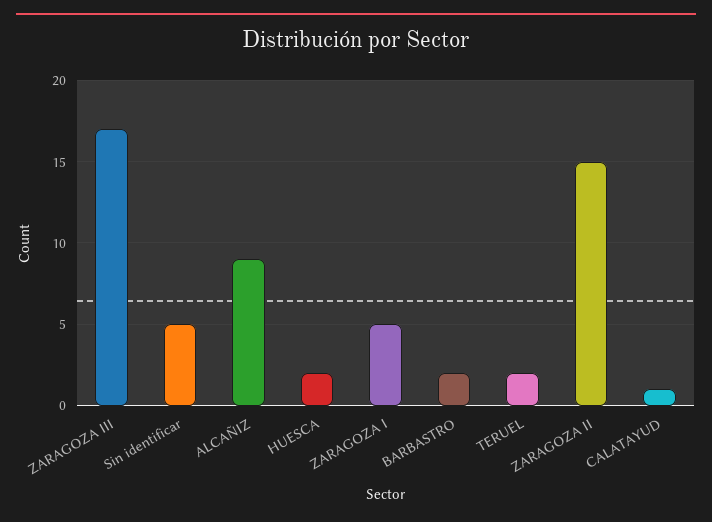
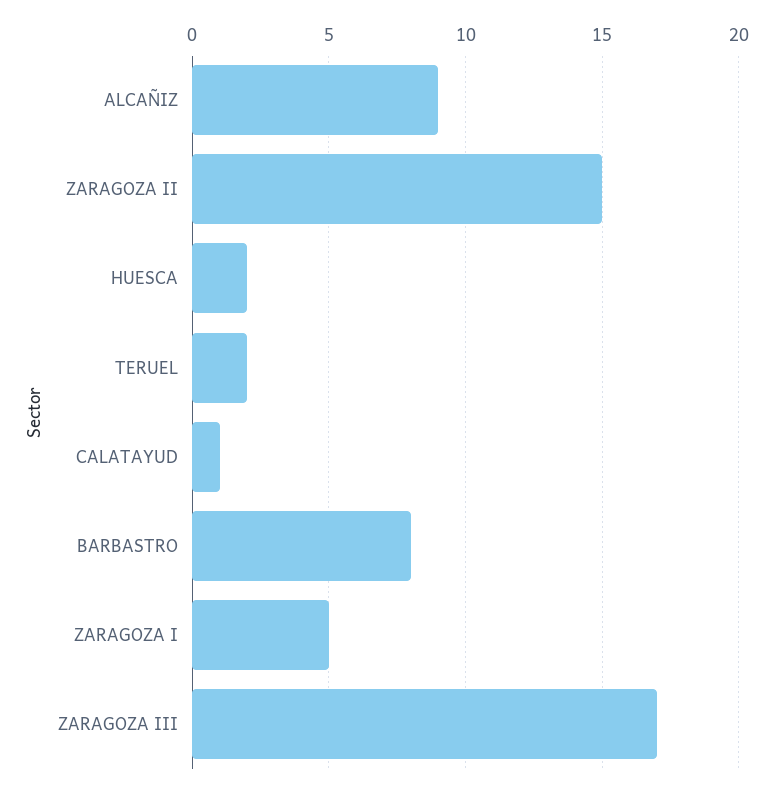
Sin identificar: 5 -> none
BARBASTRO: 2 -> 8

